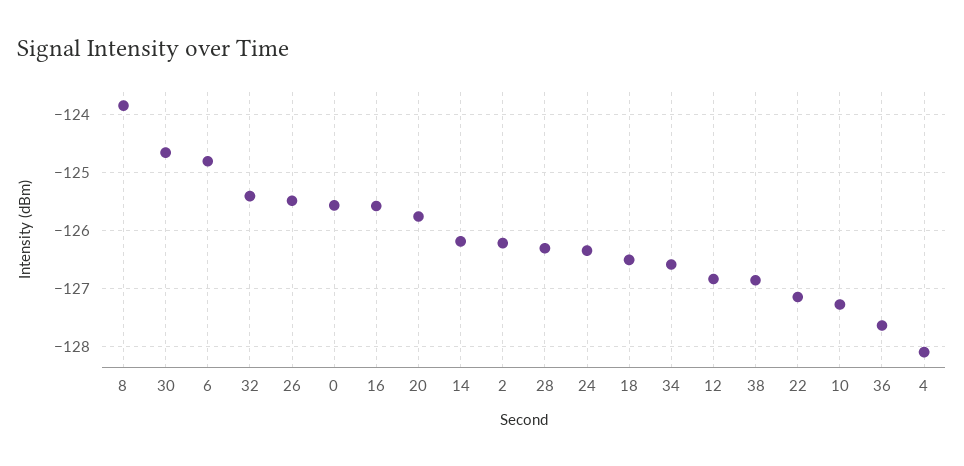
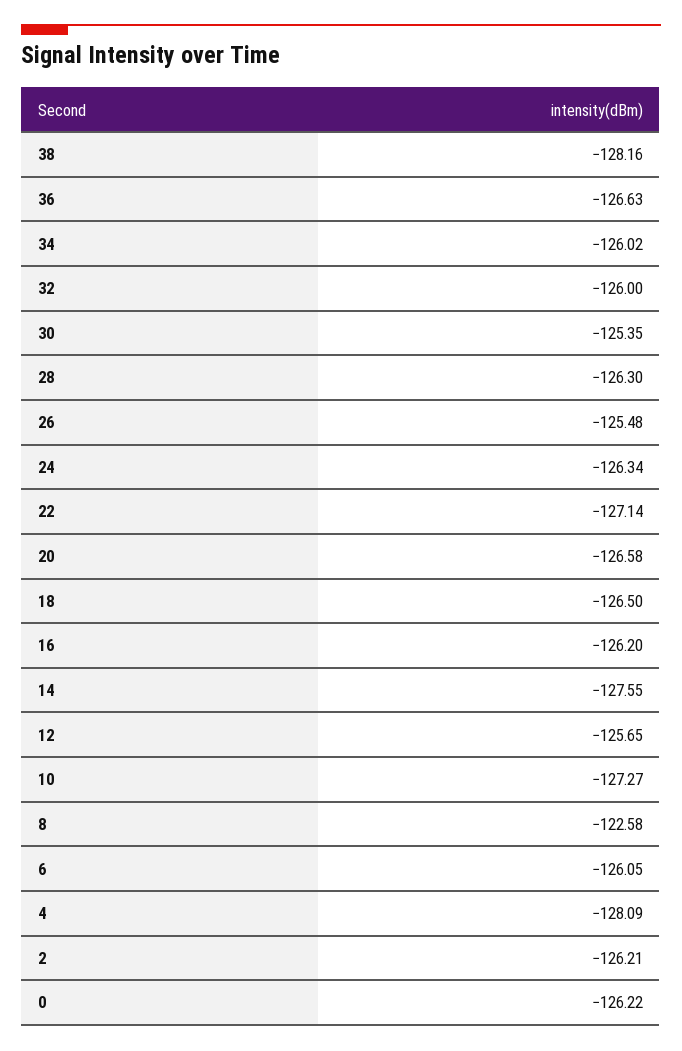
8: -123.8 -> -122.58
30: -124.6 -> -125.35
6: -124.8 -> -126.05
32: -125.4 -> -126
0: -125.6 -> -126.22
16: -125.6 -> -126.2
20: -125.8 -> -126.58
14: -126.2 -> -127.55
34: -126.6 -> -126.02
12: -126.8 -> -125.65
38: -126.8 -> -128.16
36: -127.6 -> -126.63

